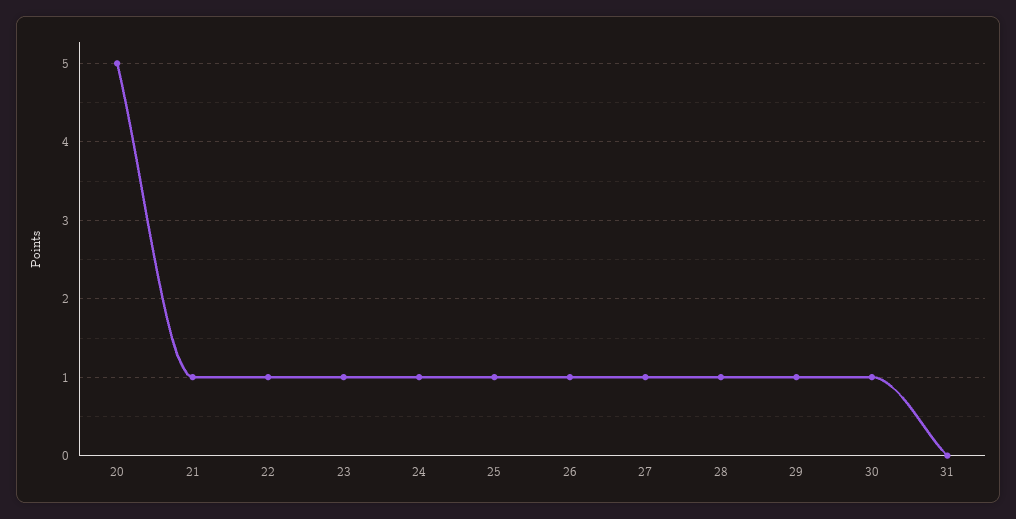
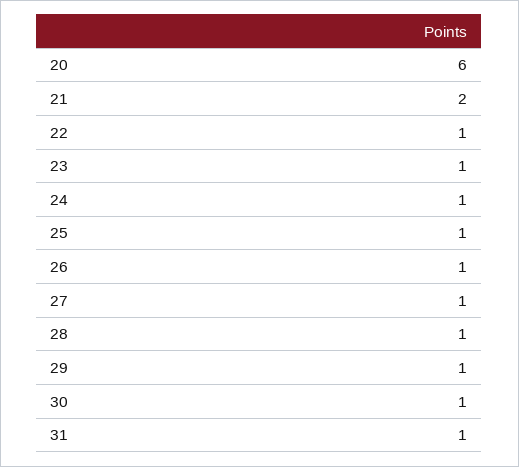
20: 5 -> 6
21: 1 -> 2
31: 0 -> 1

